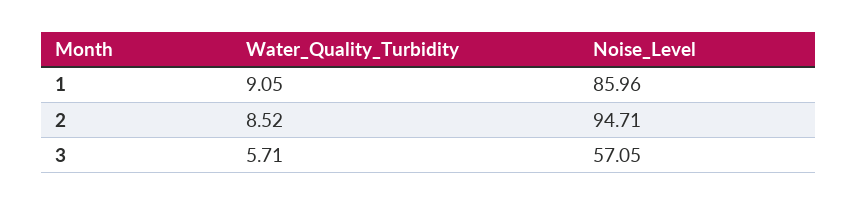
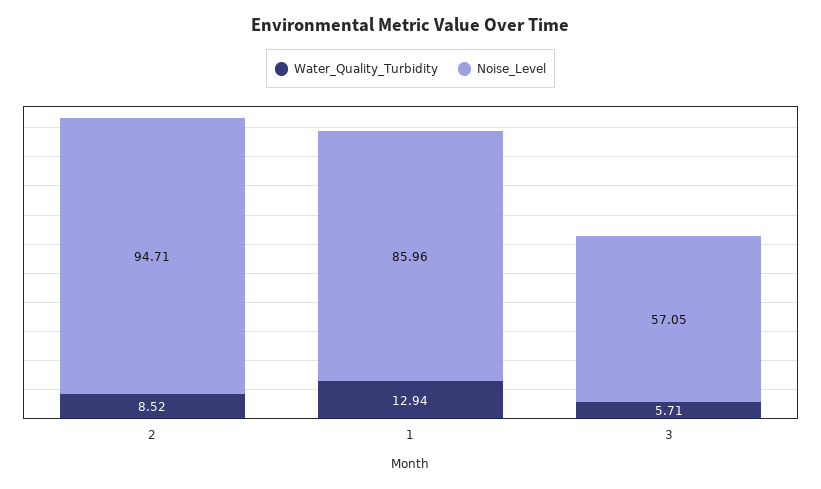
Water_Quality_Turbidity, 1: 9.05 -> 12.94

